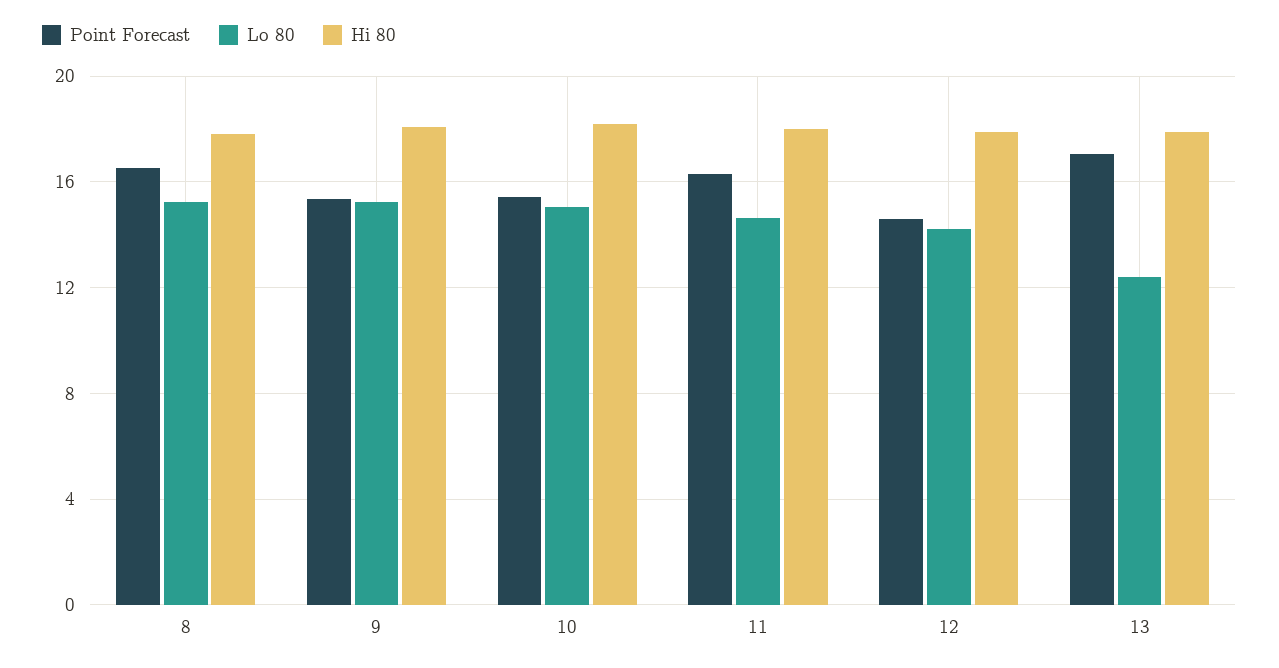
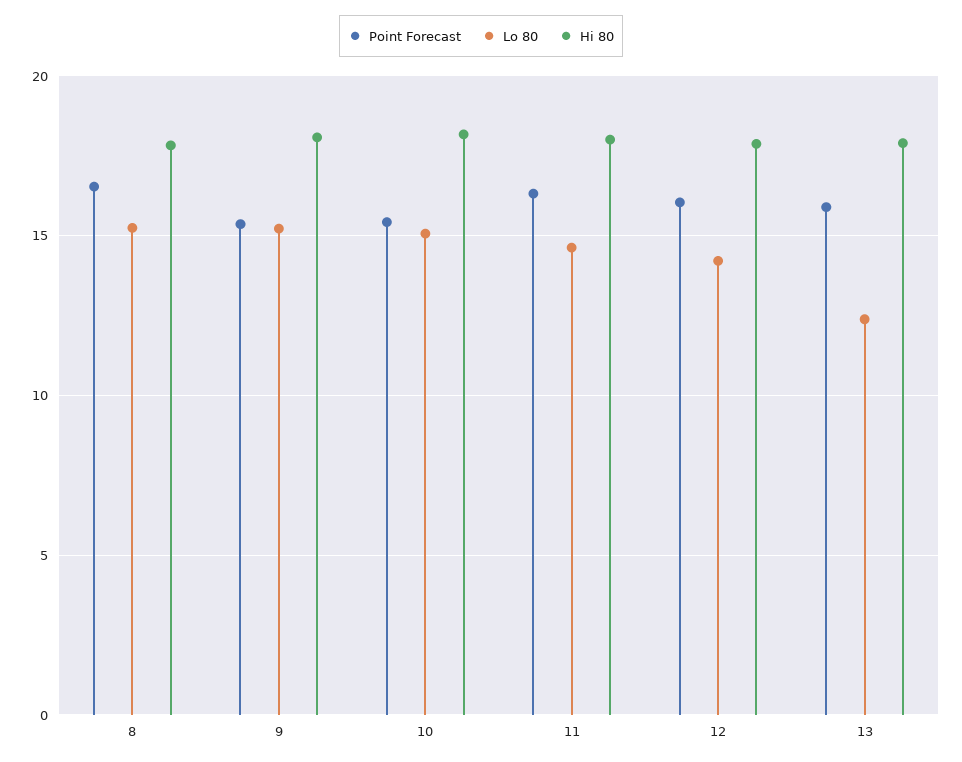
Point Forecast, 12: 14.5 -> 16
Point Forecast, 13: 17 -> 16

